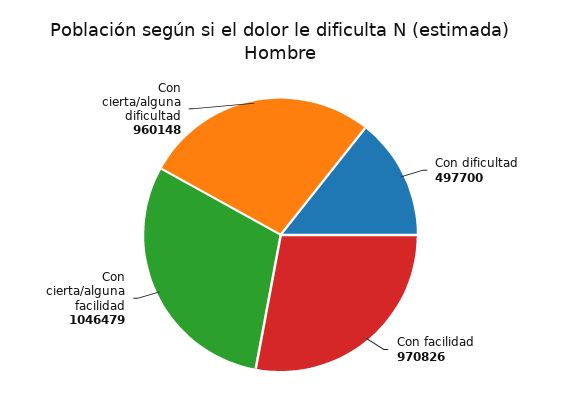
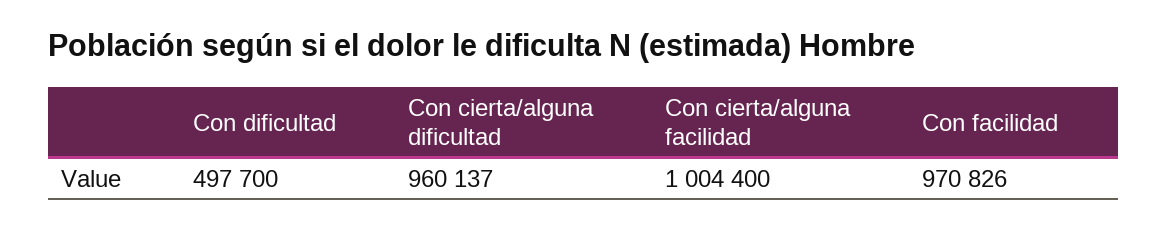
Con cierta/alguna facilidad: 1046479 -> 1004400
Con cierta/alguna dificultad: 960148 -> 960137

